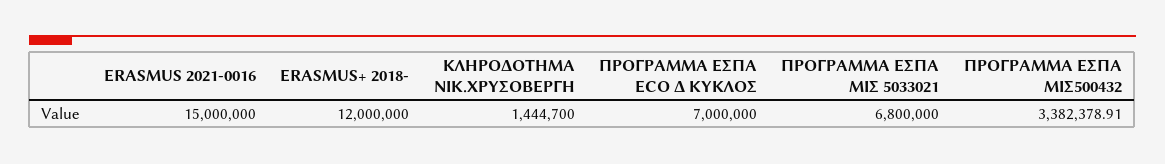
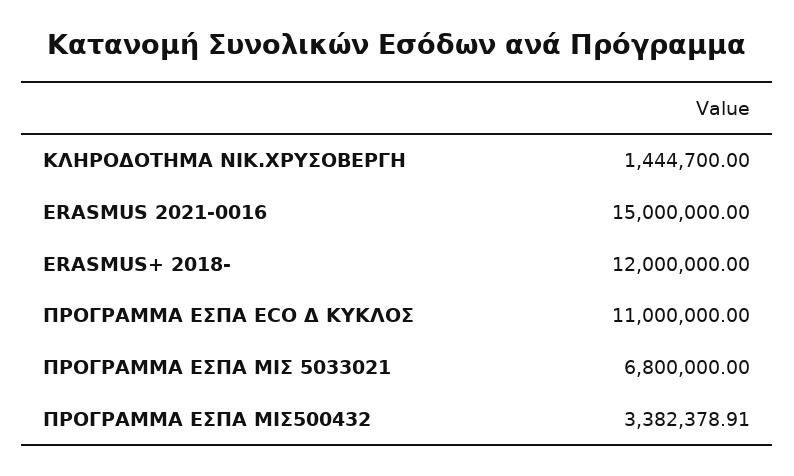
ΠΡΟΓΡΑΜΜΑ ΕΣΠΑ ECO Δ ΚΥΚΛΟΣ: 7000000 -> 11000000

